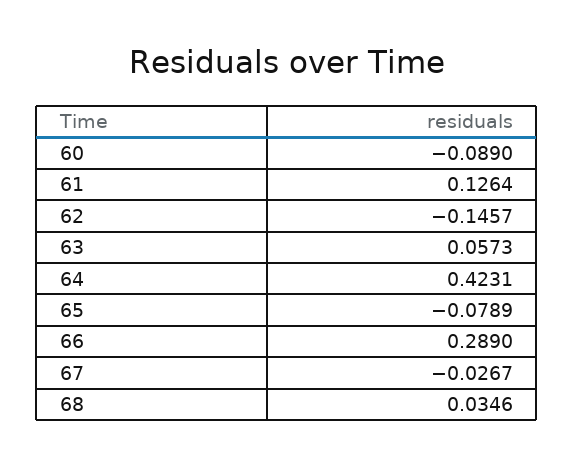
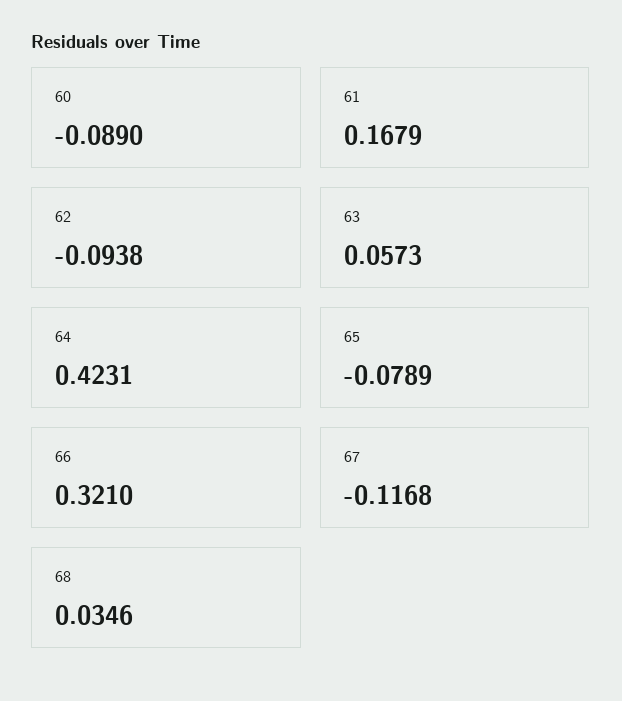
61: 0.1264 -> 0.1679
62: -0.1457 -> -0.0938
66: 0.289 -> 0.321
67: -0.0267 -> -0.1168

